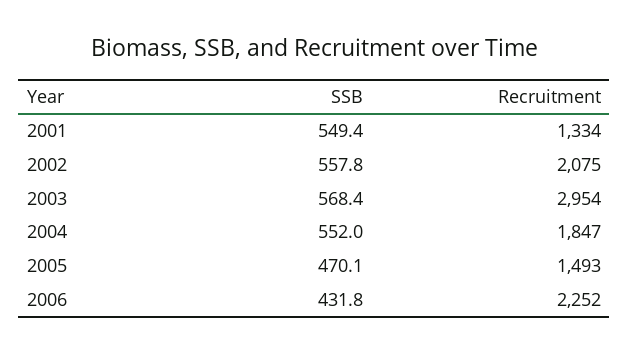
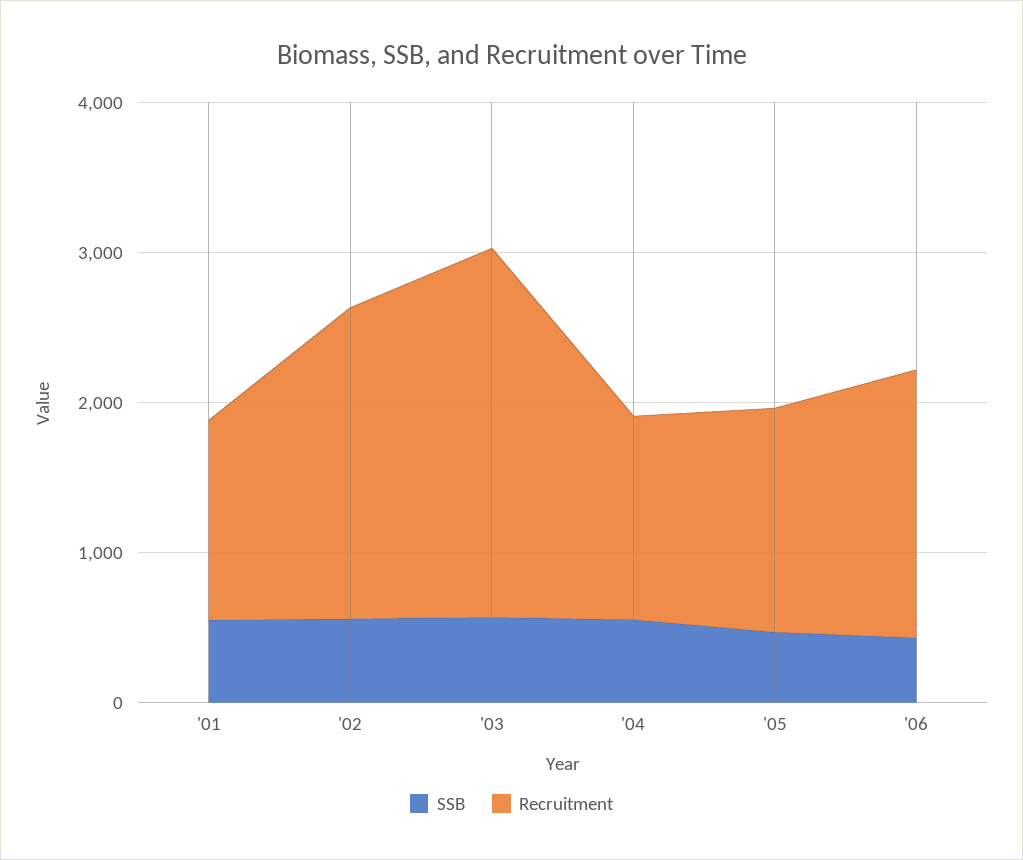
Recruitment, 2003: 2954 -> 2400
Recruitment, 2004: 1847 -> 1400
Recruitment, 2006: 2252 -> 1800

